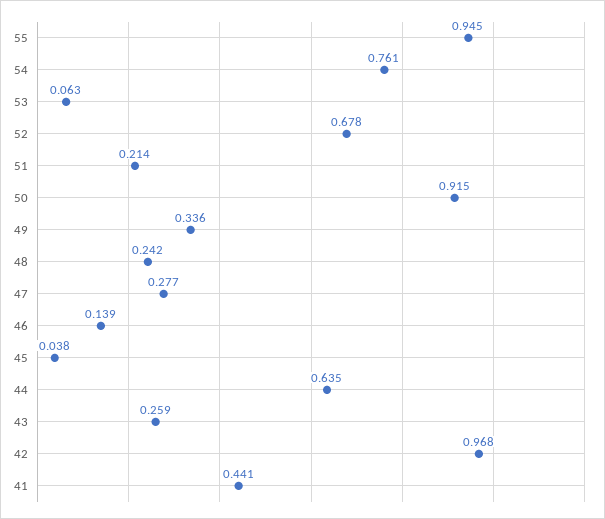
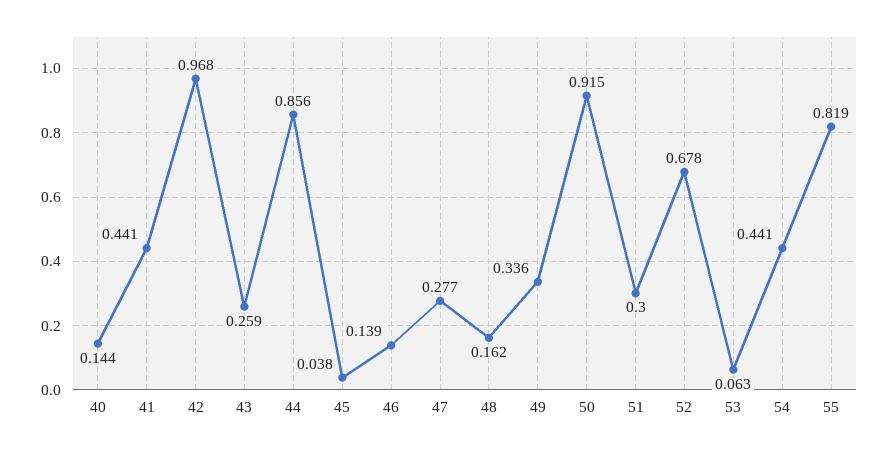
55: 0.945 -> 0.819
54: 0.761 -> 0.441
51: 0.214 -> 0.3
48: 0.242 -> 0.162
44: 0.635 -> 0.856
40: none -> 0.144

